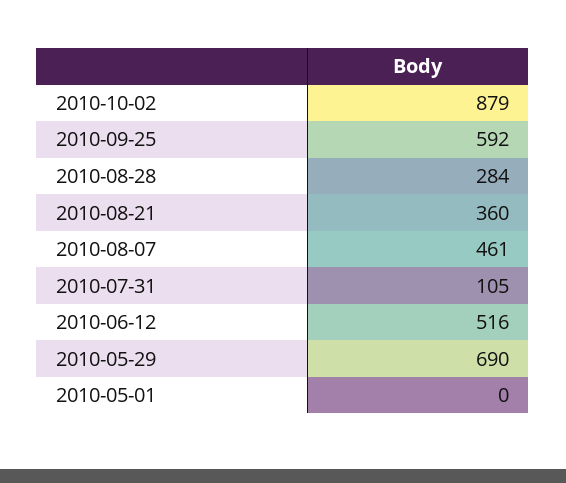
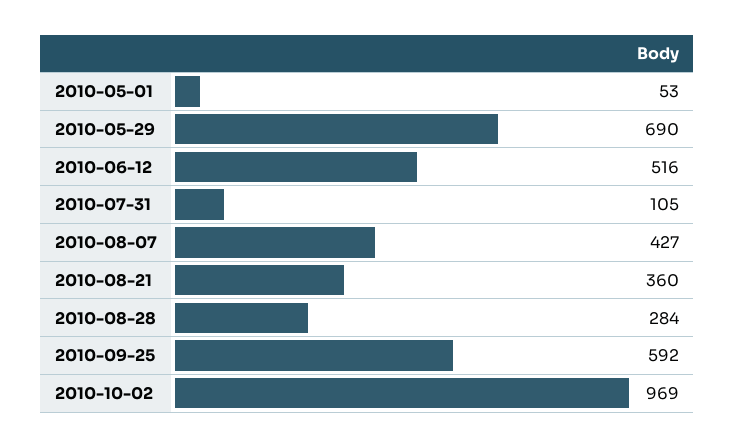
2010-10-02: 879 -> 969
2010-08-07: 461 -> 427
2010-05-01: 0 -> 53

